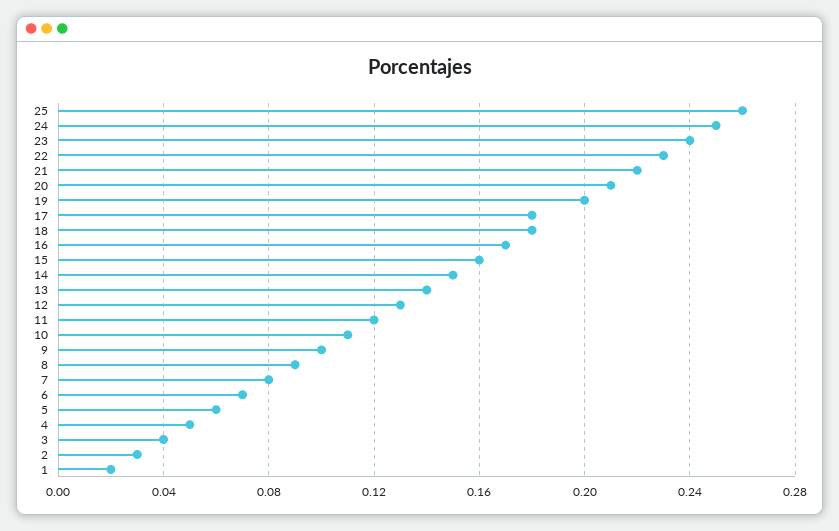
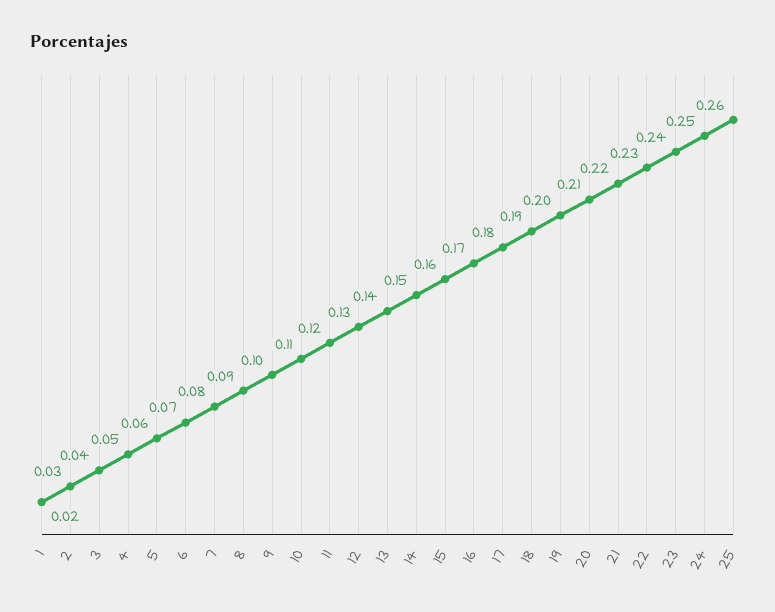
18: 0.18 -> 0.19

